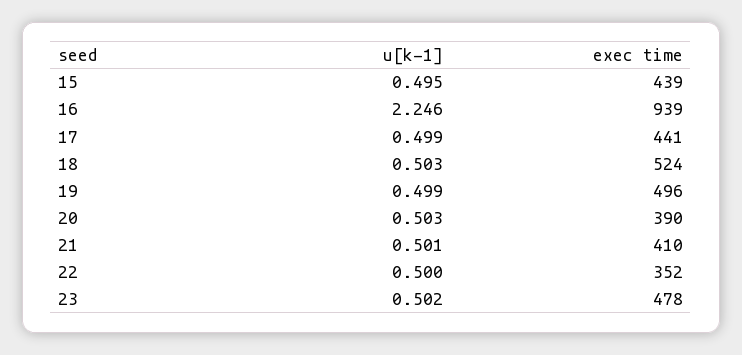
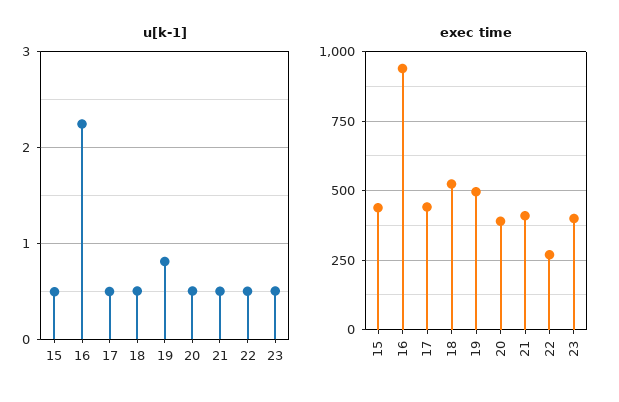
u[k-1], 19: 0.499 -> 0.8
exec time, 22: 352 -> 275
exec time, 23: 478 -> 400

